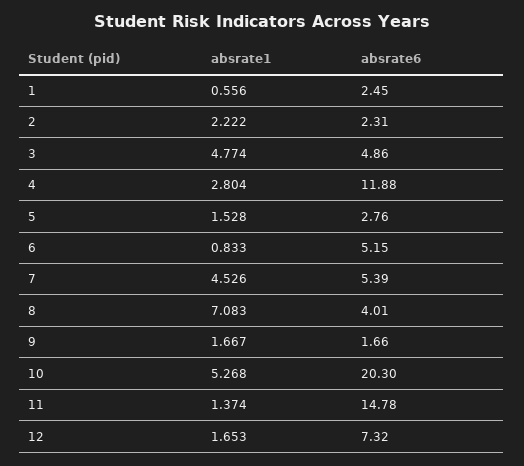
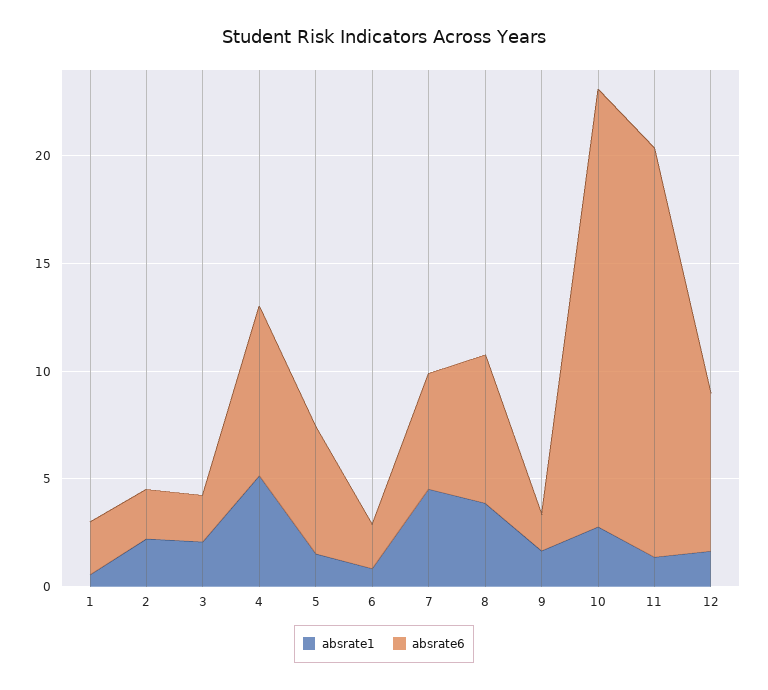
absrate1, 3: 4.774 -> 2
absrate6, 3: 4.86 -> 2
absrate1, 4: 2.804 -> 5
absrate6, 4: 11.88 -> 8
absrate6, 5: 2.76 -> 6
absrate6, 6: 5.15 -> 2
absrate1, 8: 7.083 -> 4
absrate6, 8: 4.01 -> 7
absrate1, 10: 5.268 -> 3
absrate6, 11: 14.78 -> 19

